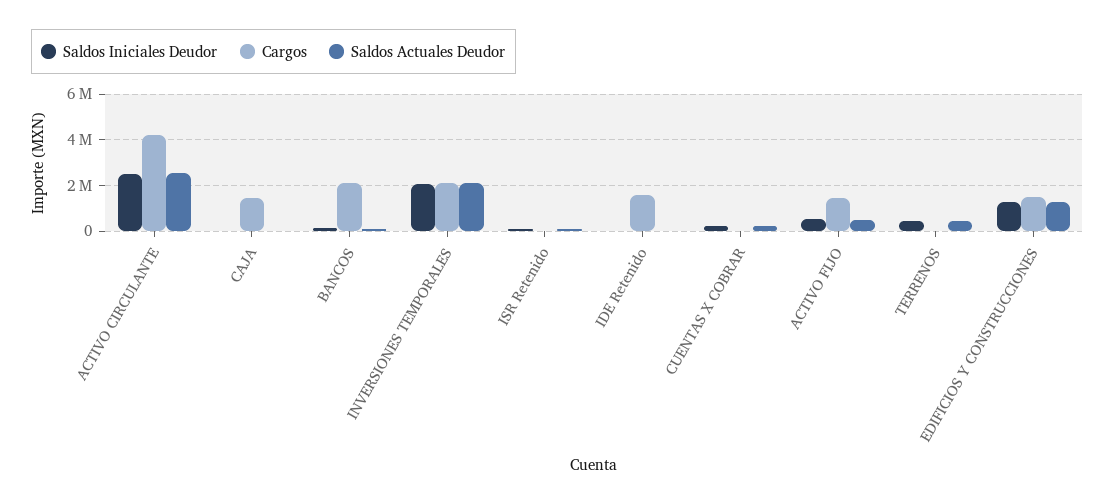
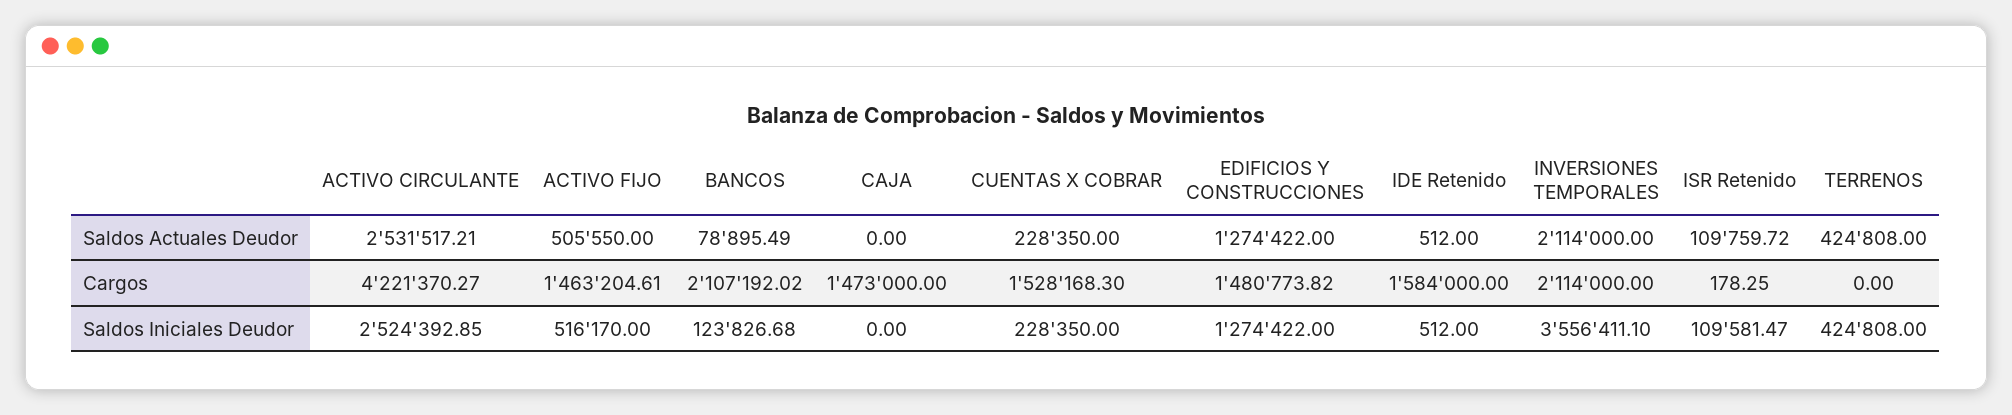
Saldos Iniciales Deudor, INVERSIONES TEMPORALES: 2000000 -> 3556411.1
Cargos, CUENTAS X COBRAR: 0 -> 1528168.3

